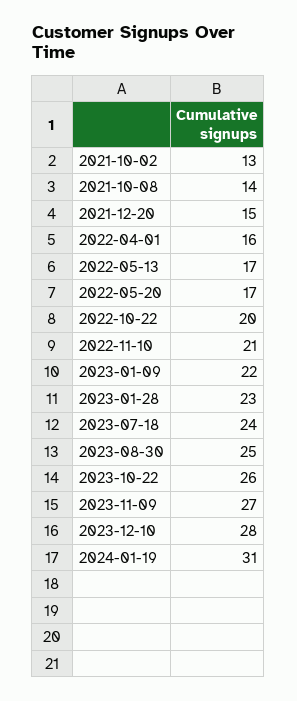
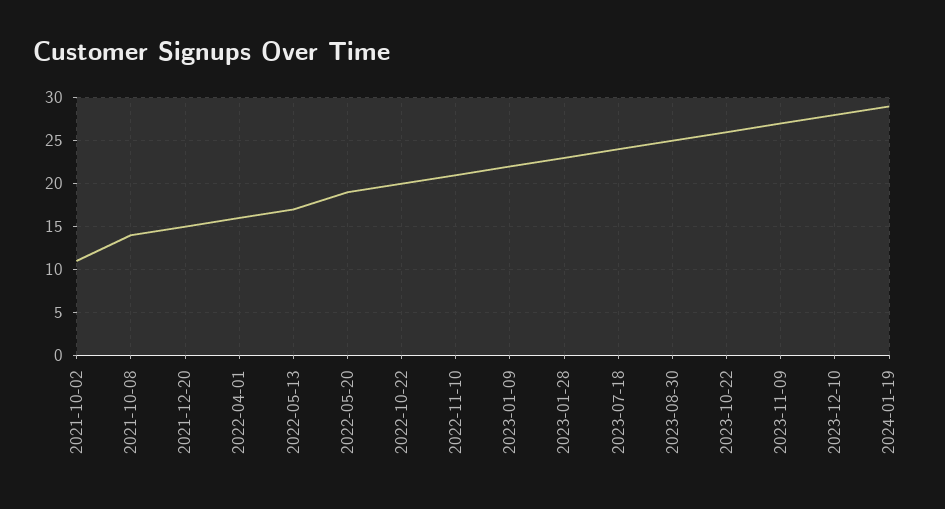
2021-10-02: 13 -> 11
2022-05-20: 17 -> 19
2024-01-19: 31 -> 29

